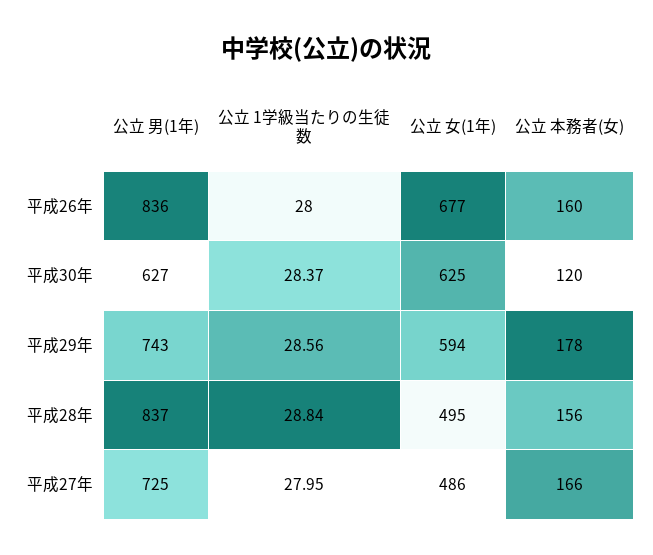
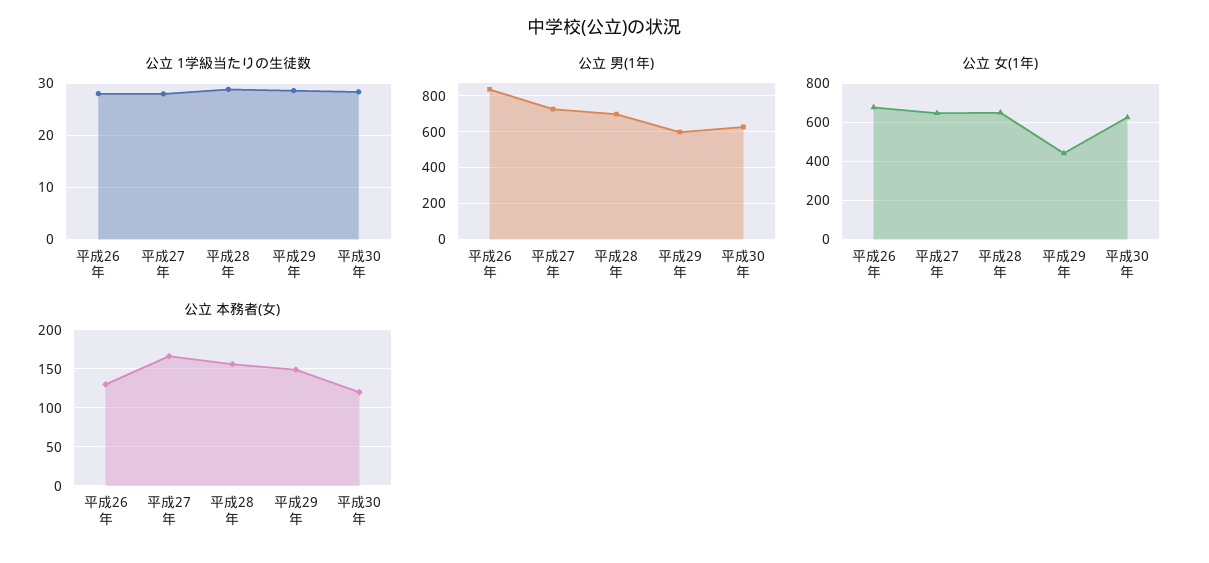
公立 本務者(女), 平成26年: 160 -> 130
公立 男(1年), 平成29年: 743 -> 600
公立 女(1年), 平成29年: 594 -> 450
公立 本務者(女), 平成29年: 178 -> 150
公立 男(1年), 平成28年: 837 -> 700
公立 女(1年), 平成28年: 495 -> 650
公立 女(1年), 平成27年: 486 -> 650

